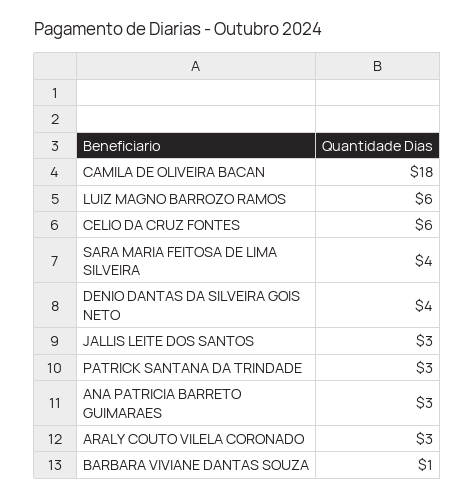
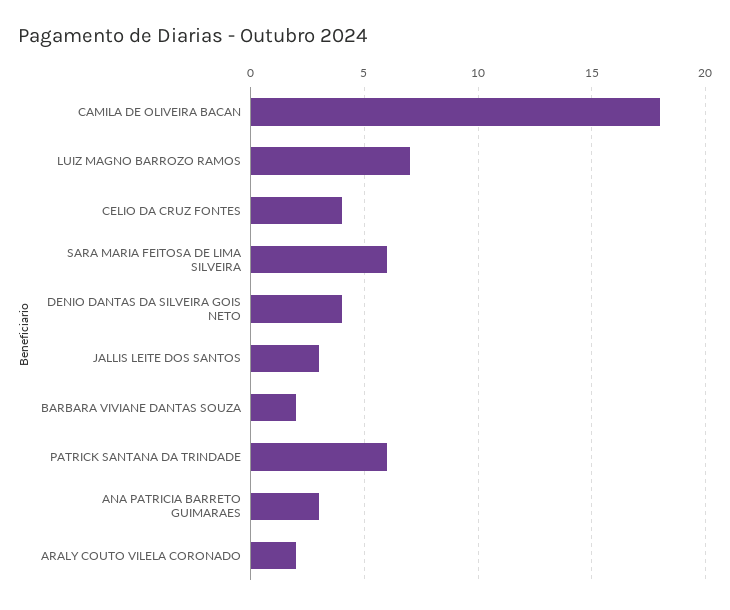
LUIZ MAGNO BARROZO RAMOS: 6 -> 7
CELIO DA CRUZ FONTES: 6 -> 4
SARA MARIA FEITOSA DE LIMA SILVEIRA: 4 -> 6
PATRICK SANTANA DA TRINDADE: 3 -> 6
ARALY COUTO VILELA CORONADO: 3 -> 2
BARBARA VIVIANE DANTAS SOUZA: 1 -> 2

